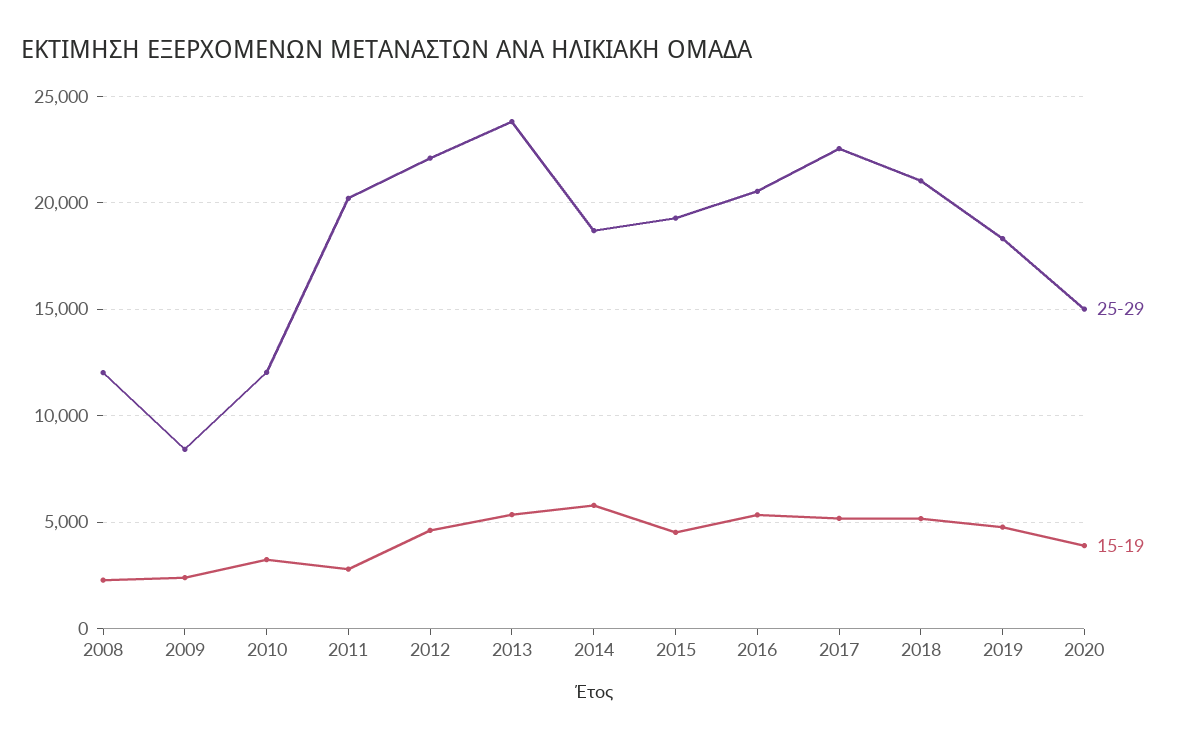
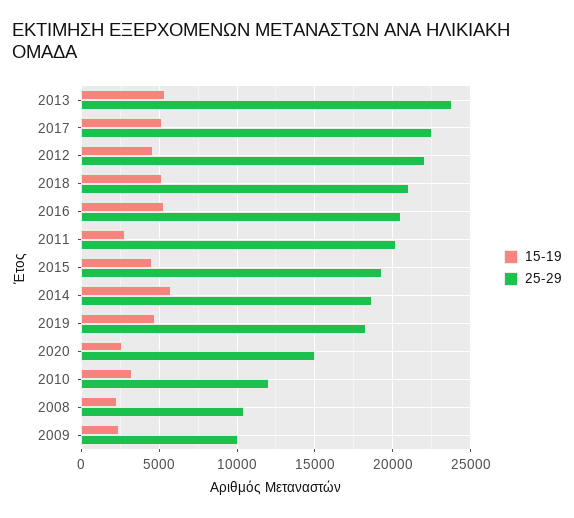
25-29, 2008: 12000 -> 10500
25-29, 2009: 8500 -> 10000
15-19, 2020: 4000 -> 2500

